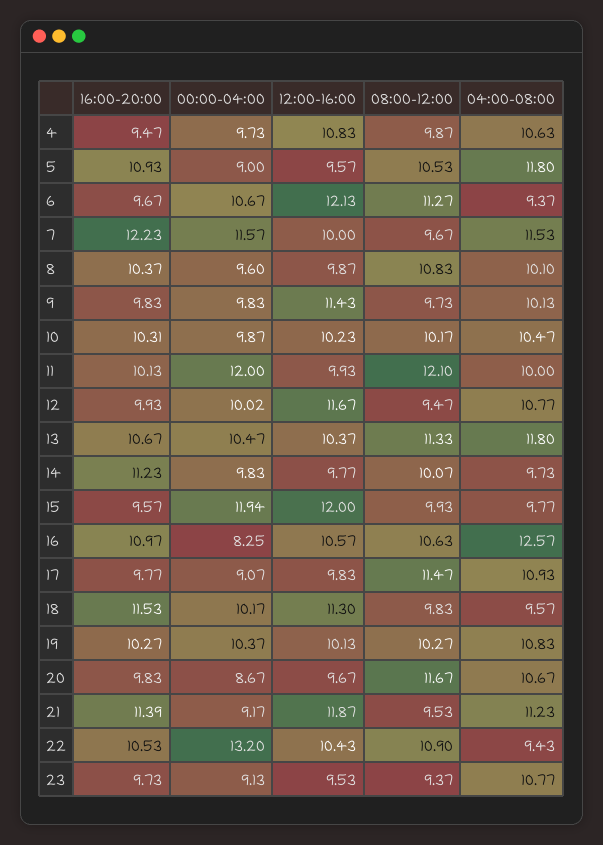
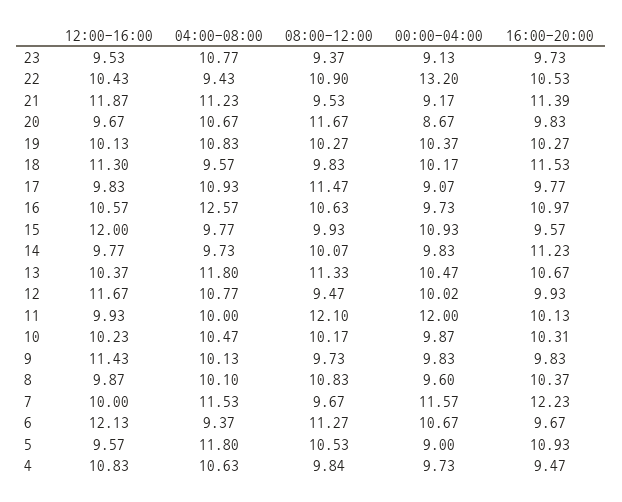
08:00-12:00, 4: 9.87 -> 9.84
00:00-04:00, 15: 11.94 -> 10.93
00:00-04:00, 16: 8.25 -> 9.73

